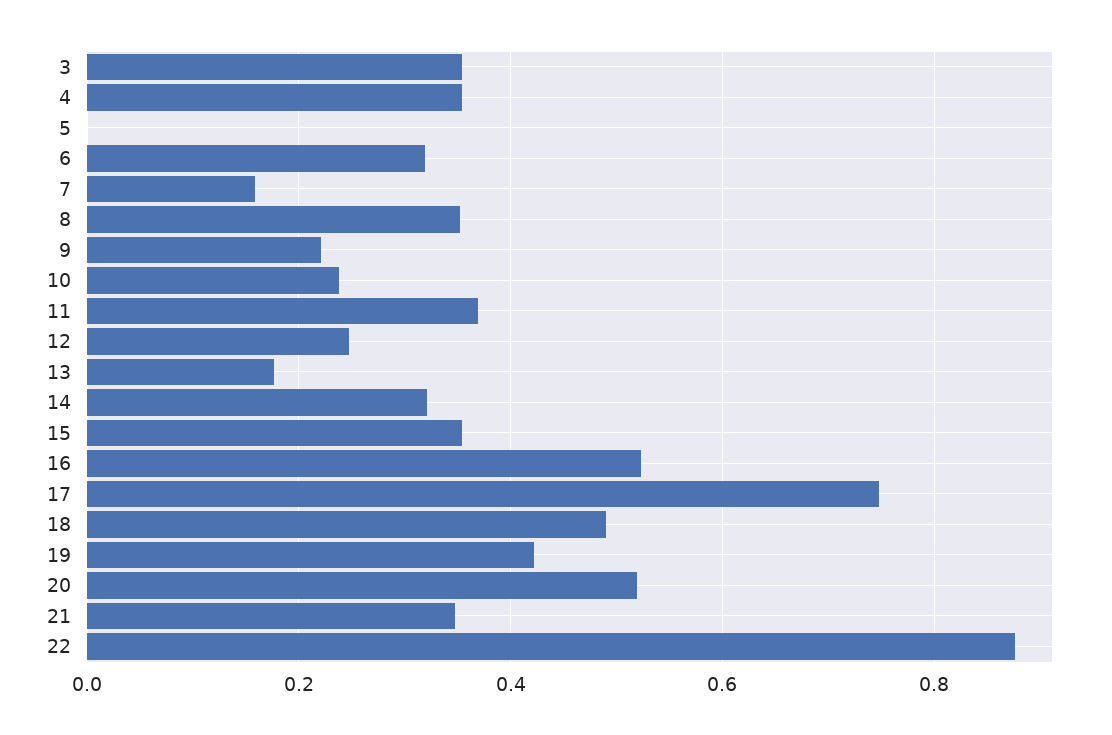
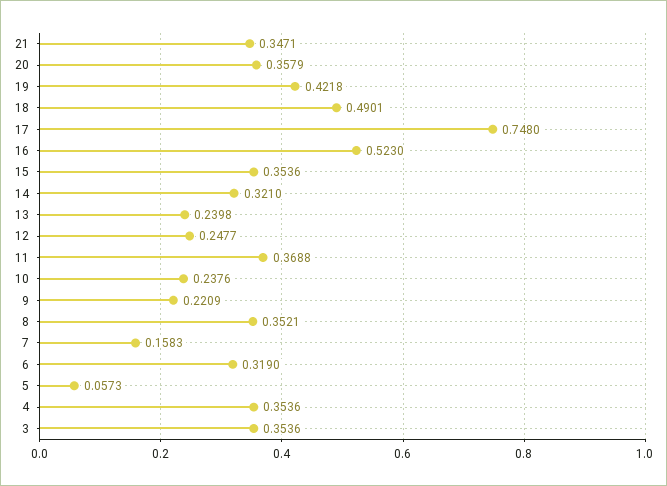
5: 0 -> 0.0573
13: 0.18 -> 0.2398
20: 0.52 -> 0.3579
22: 0.88 -> none

